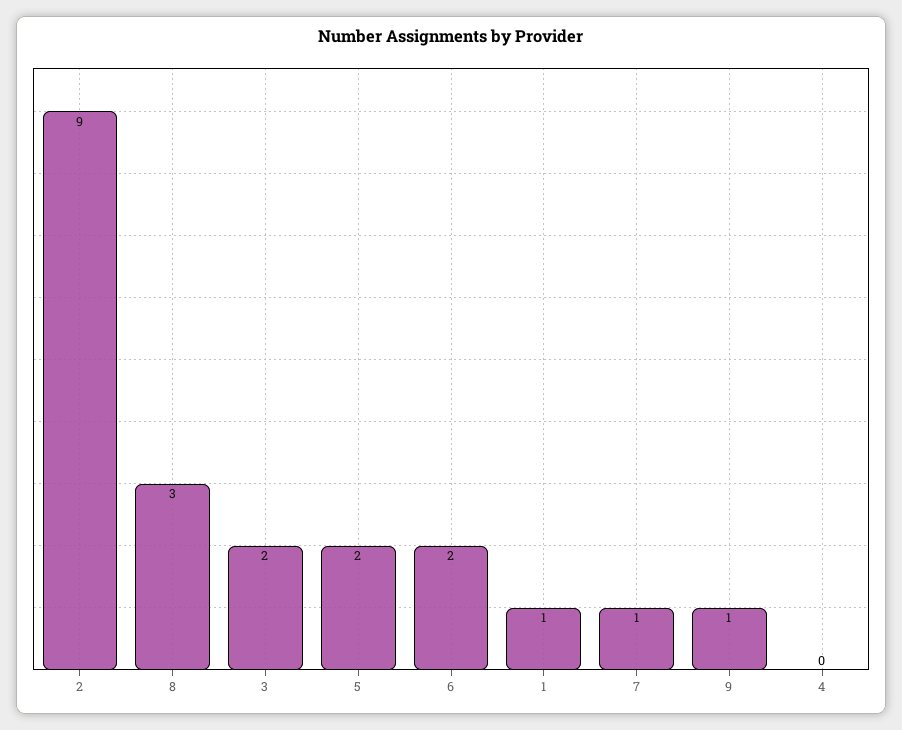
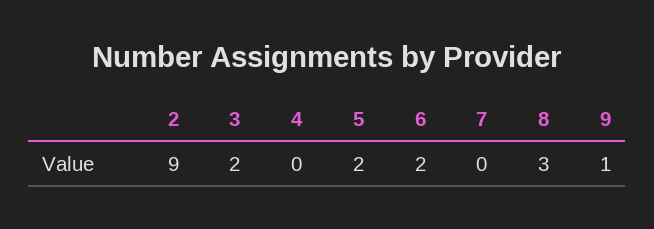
1: 1 -> none
7: 1 -> 0

